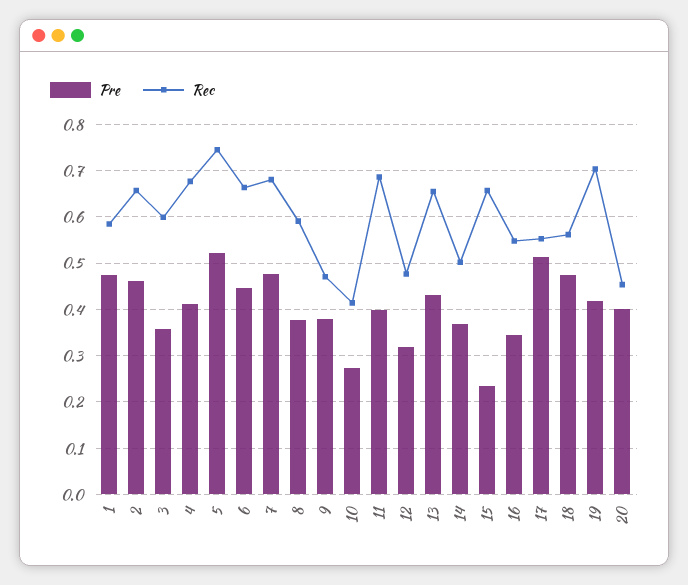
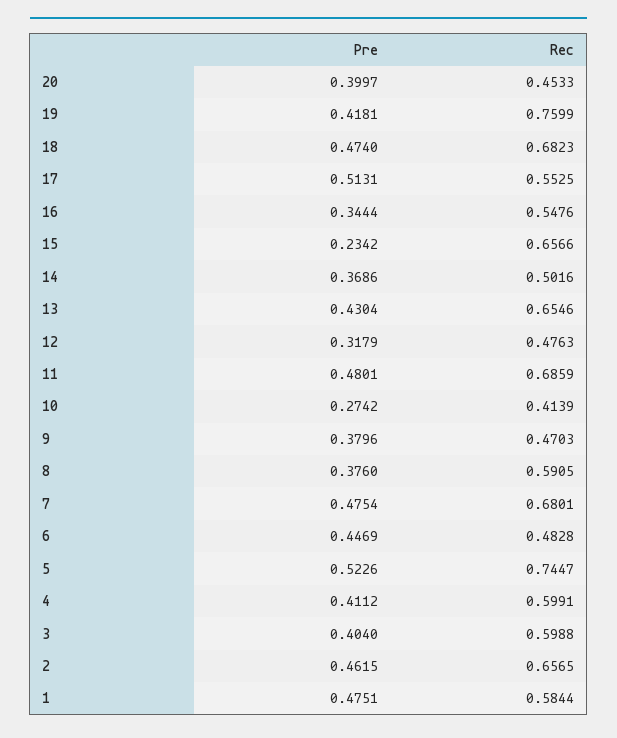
Pre, 3: 0.36 -> 0.404
Rec, 4: 0.68 -> 0.5991
Rec, 6: 0.66 -> 0.4828
Pre, 11: 0.4 -> 0.4801
Rec, 18: 0.56 -> 0.6823
Rec, 19: 0.7 -> 0.7599

